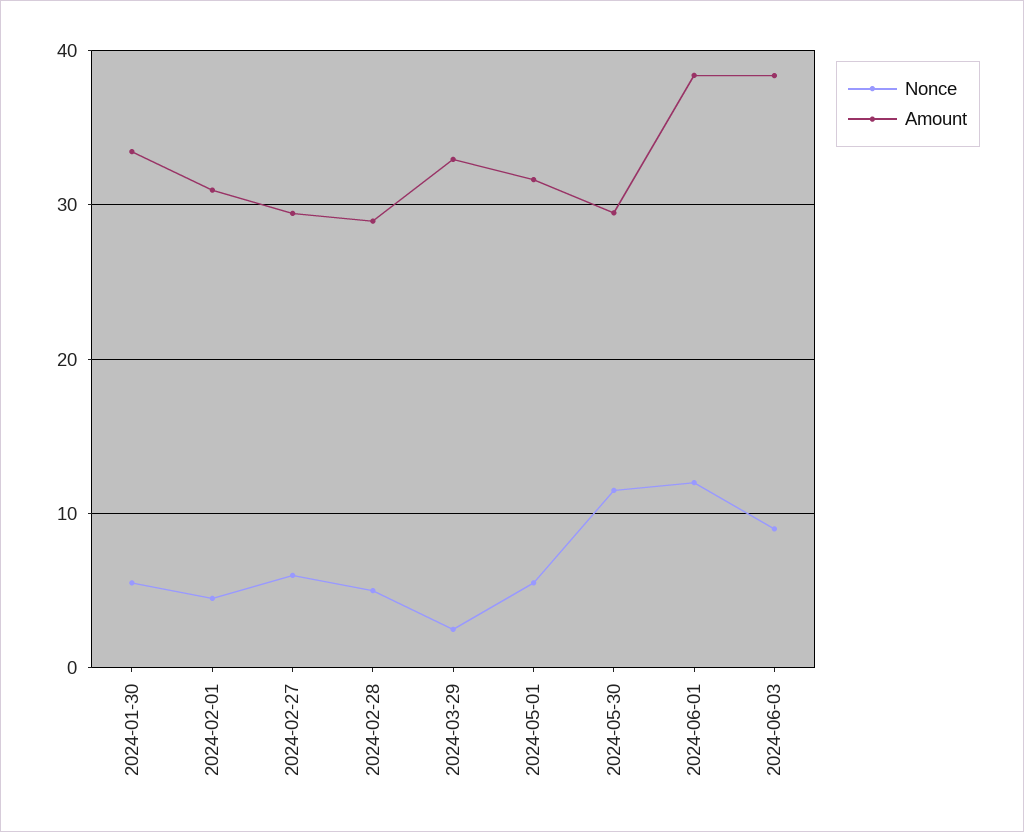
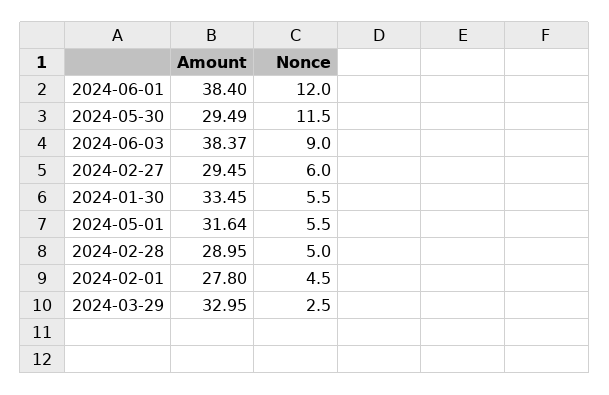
Amount, 2024-02-01: 31 -> 27.8

